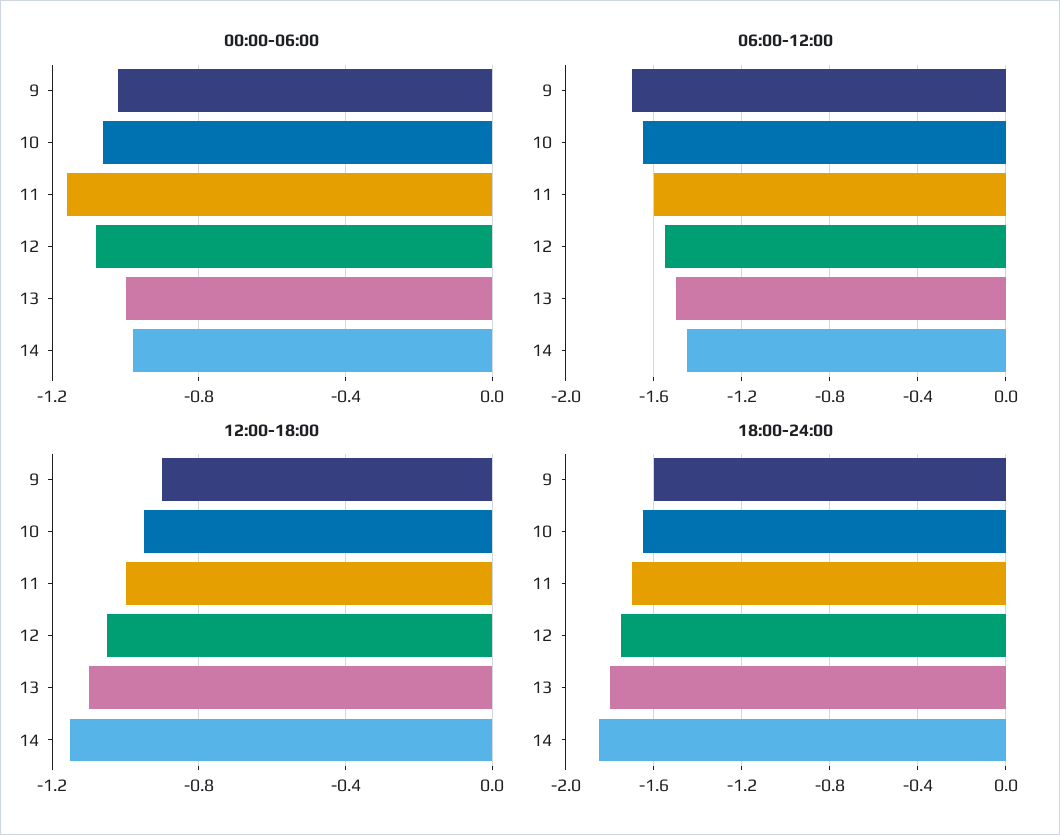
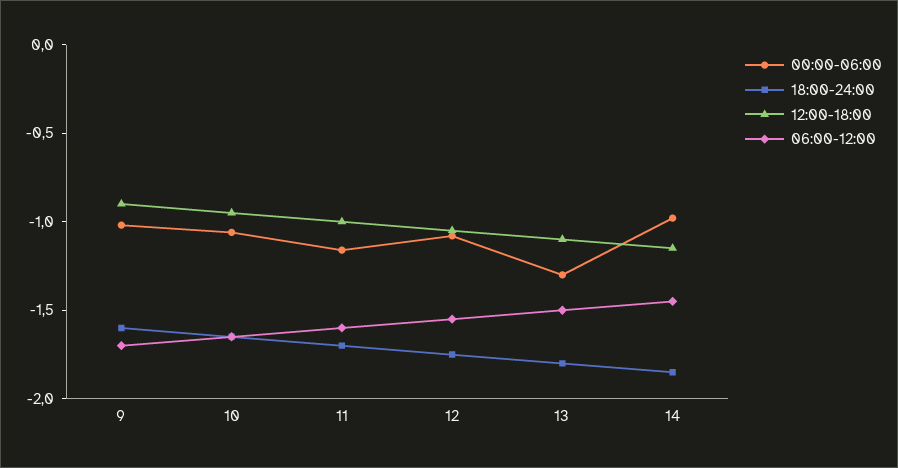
00:00-06:00, 13: -1 -> -1.3

